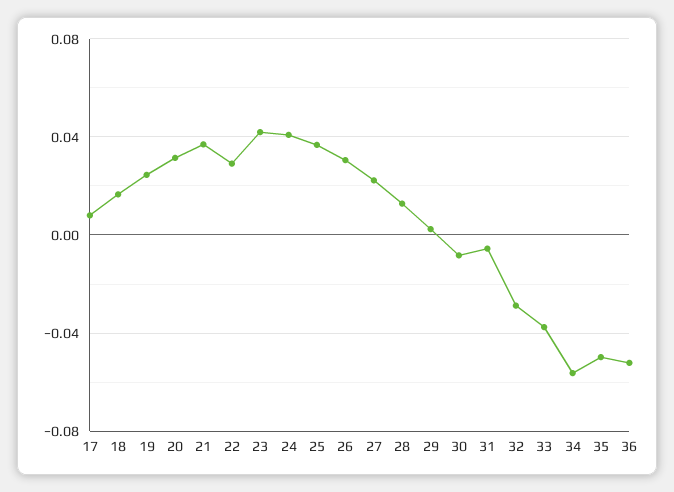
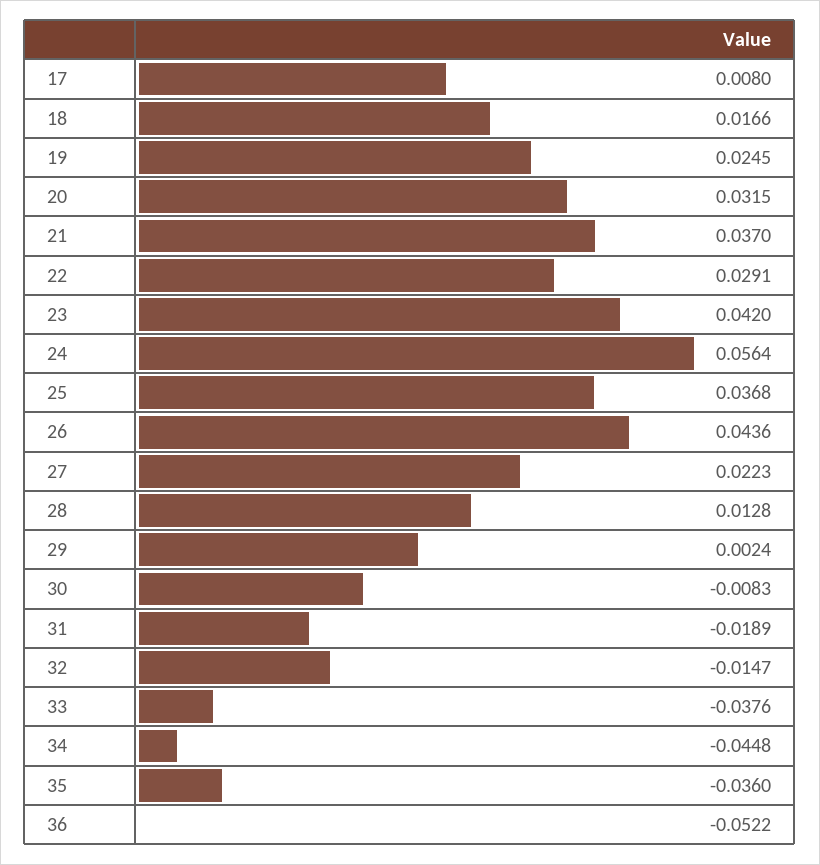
24: 0.04 -> 0.0564
26: 0.03 -> 0.0436
31: -0.005 -> -0.0189
32: -0.03 -> -0.0147
34: -0.055 -> -0.0448
35: -0.05 -> -0.036

